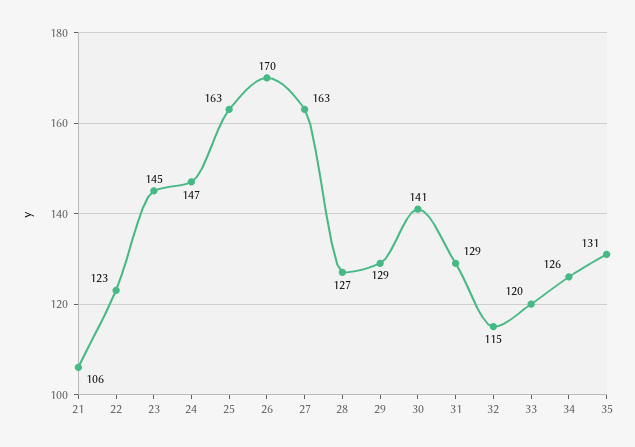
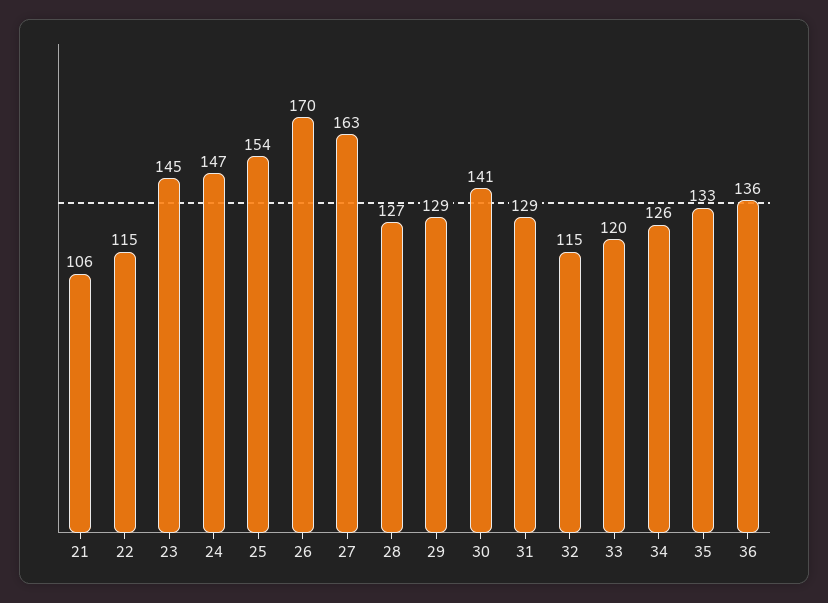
22: 123 -> 115
25: 163 -> 154
35: 131 -> 133
36: none -> 136

